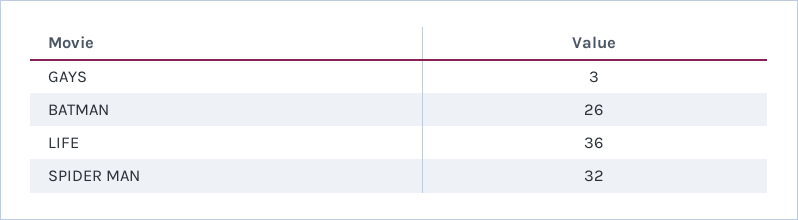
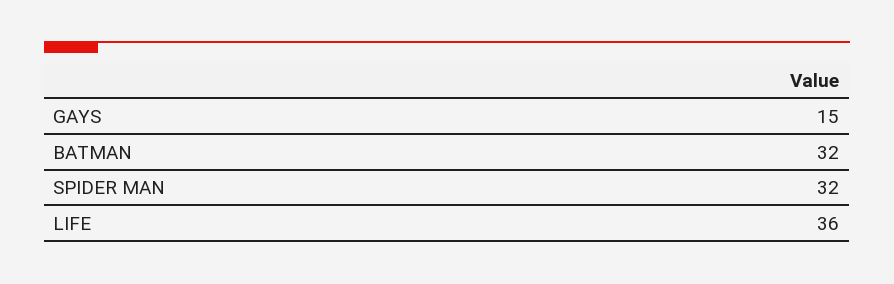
GAYS: 3 -> 15
BATMAN: 26 -> 32

